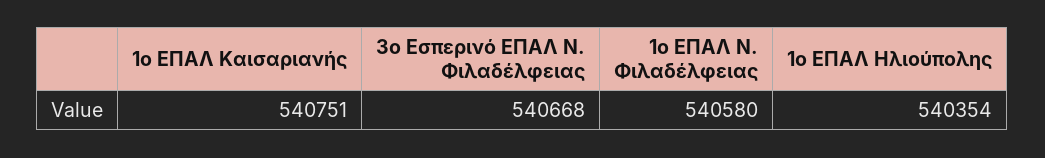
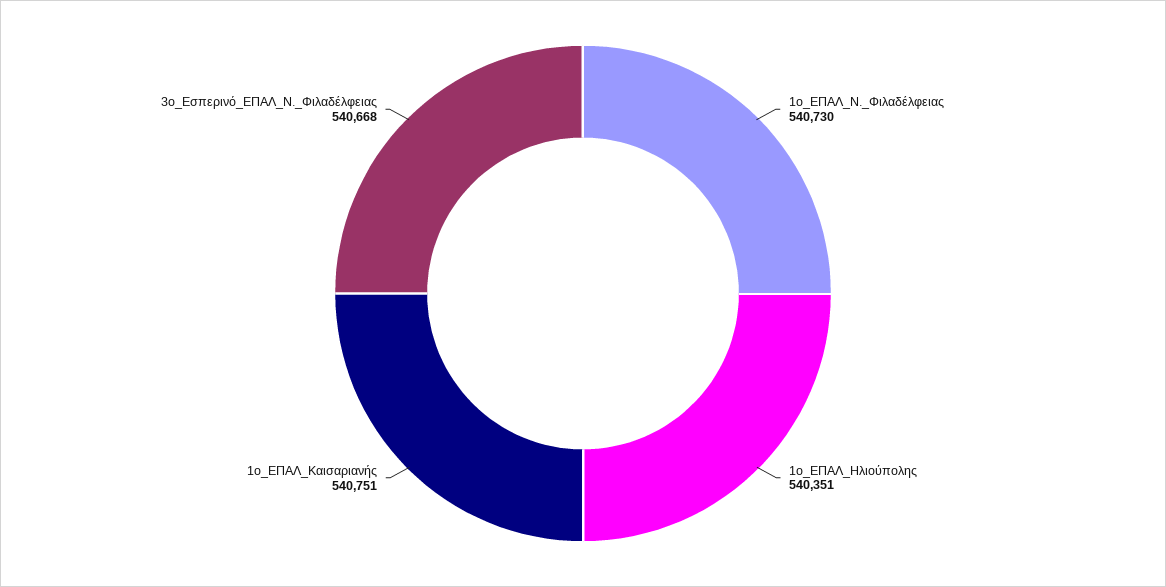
1ο ΕΠΑΛ Ν. Φιλαδέλφειας: 540580 -> 540730
1ο ΕΠΑΛ Ηλιούπολης: 540354 -> 540351

